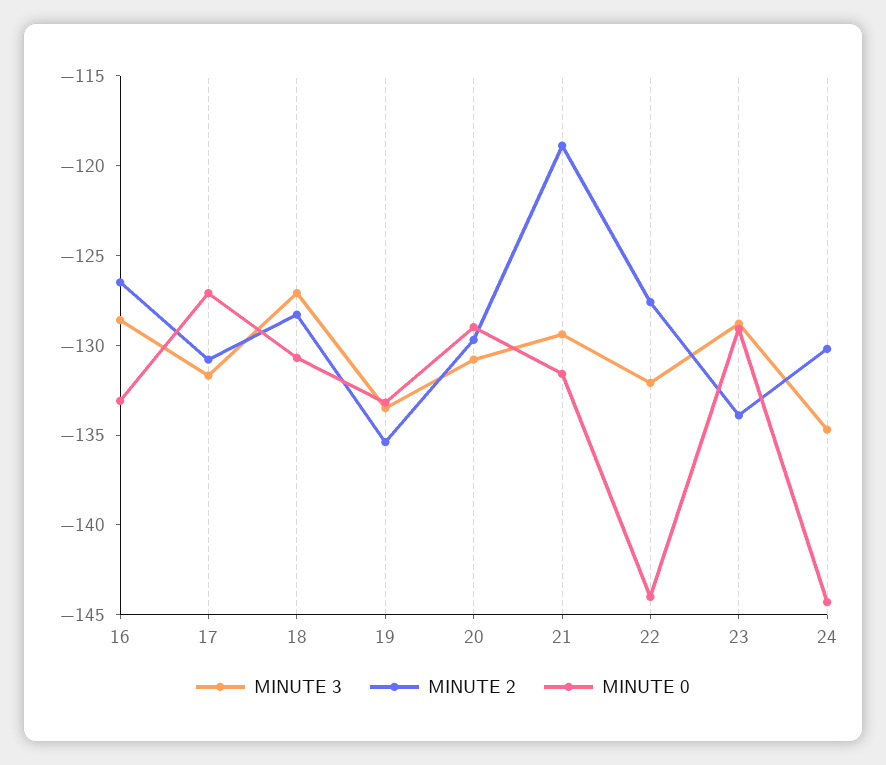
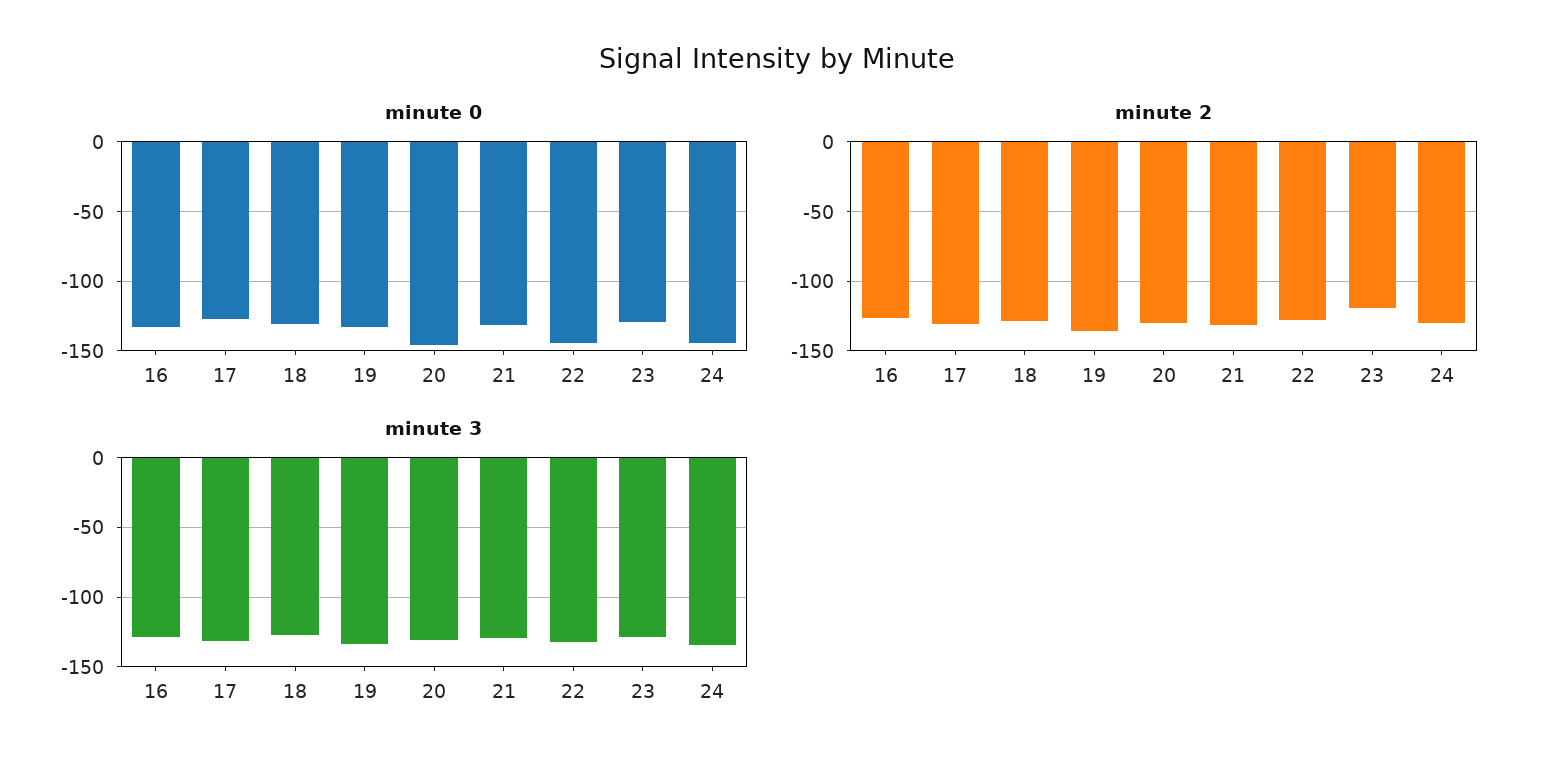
MINUTE 0, 20: -129 -> -145
MINUTE 2, 21: -119 -> -130
MINUTE 2, 23: -134 -> -120

